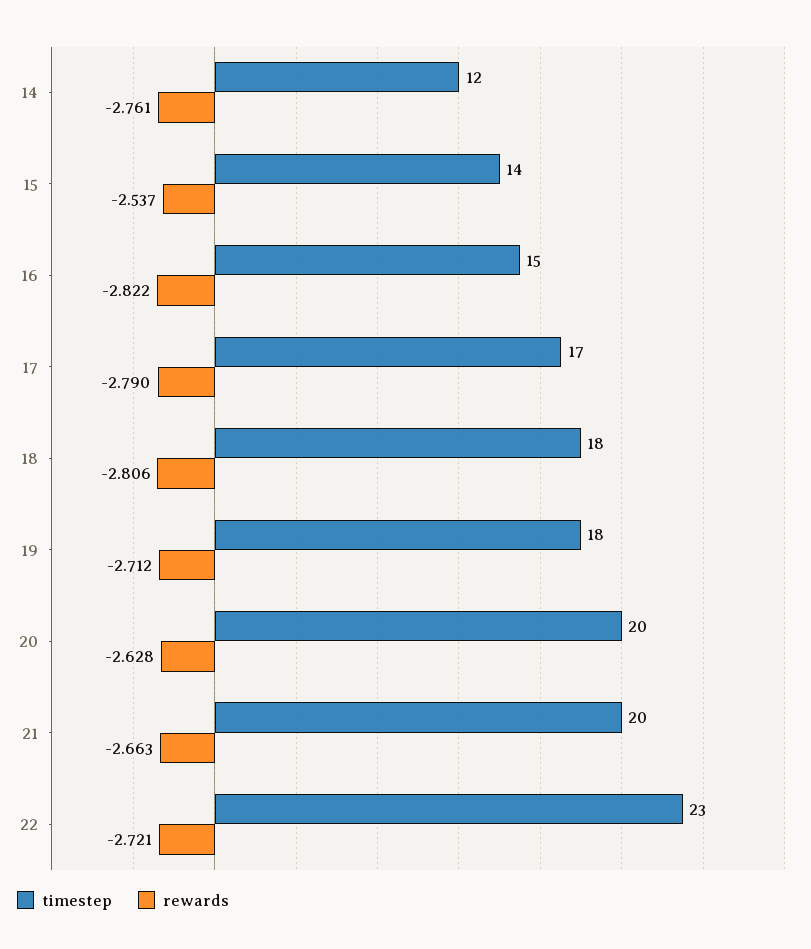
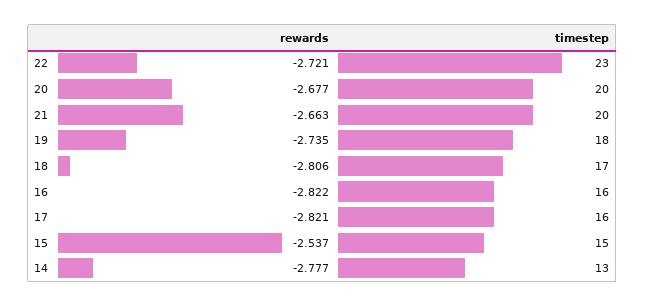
timestep, 14: 12 -> 13
rewards, 14: -2.761 -> -2.777
timestep, 15: 14 -> 15
timestep, 16: 15 -> 16
timestep, 17: 17 -> 16
rewards, 17: -2.79 -> -2.821
timestep, 18: 18 -> 17
rewards, 19: -2.712 -> -2.735
rewards, 20: -2.628 -> -2.677

